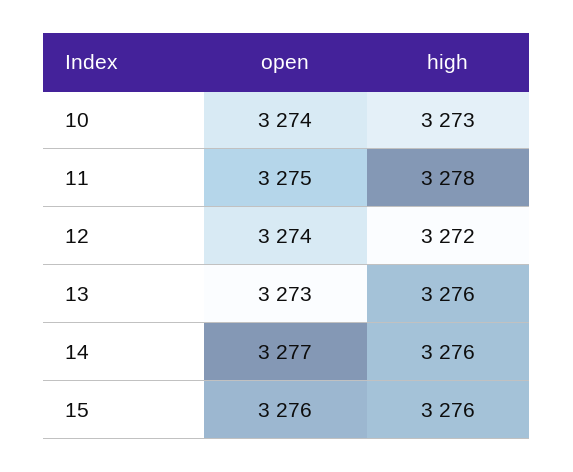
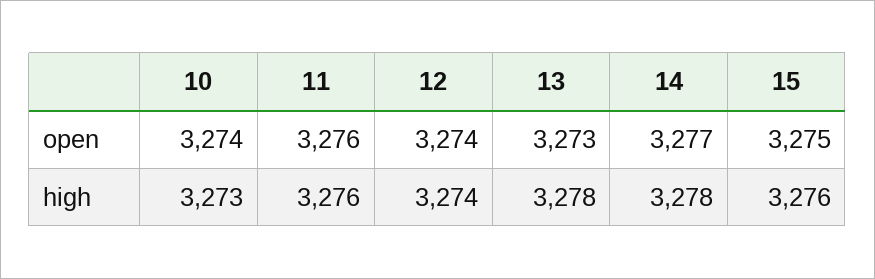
open, 11: 3275 -> 3276
high, 11: 3278 -> 3276
high, 12: 3272 -> 3274
high, 13: 3276 -> 3278
high, 14: 3276 -> 3278
open, 15: 3276 -> 3275

